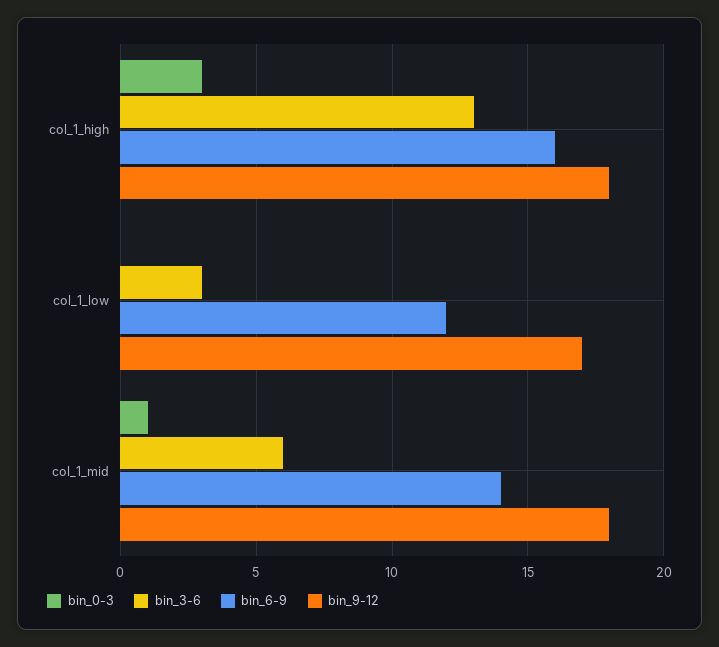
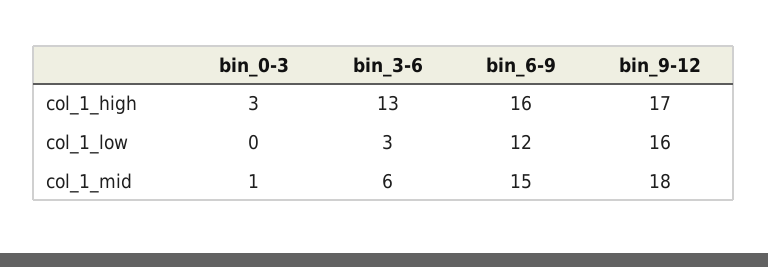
bin_9-12, col_1_high: 18 -> 17
bin_9-12, col_1_low: 17 -> 16
bin_6-9, col_1_mid: 14 -> 15

